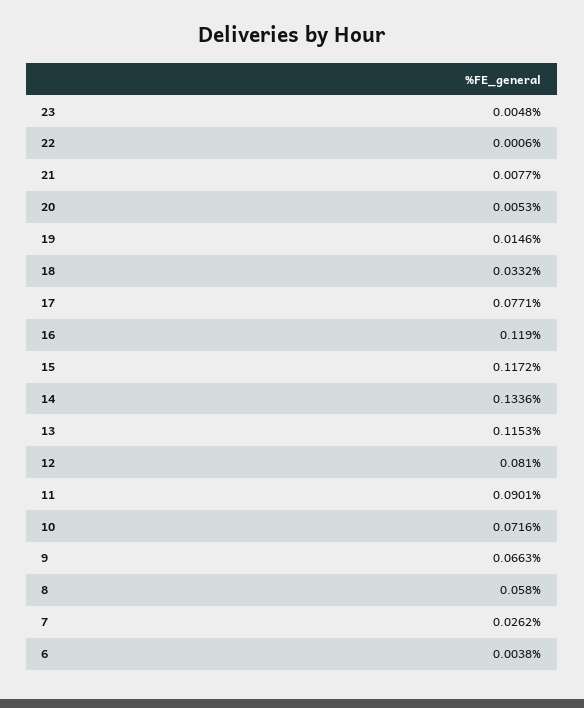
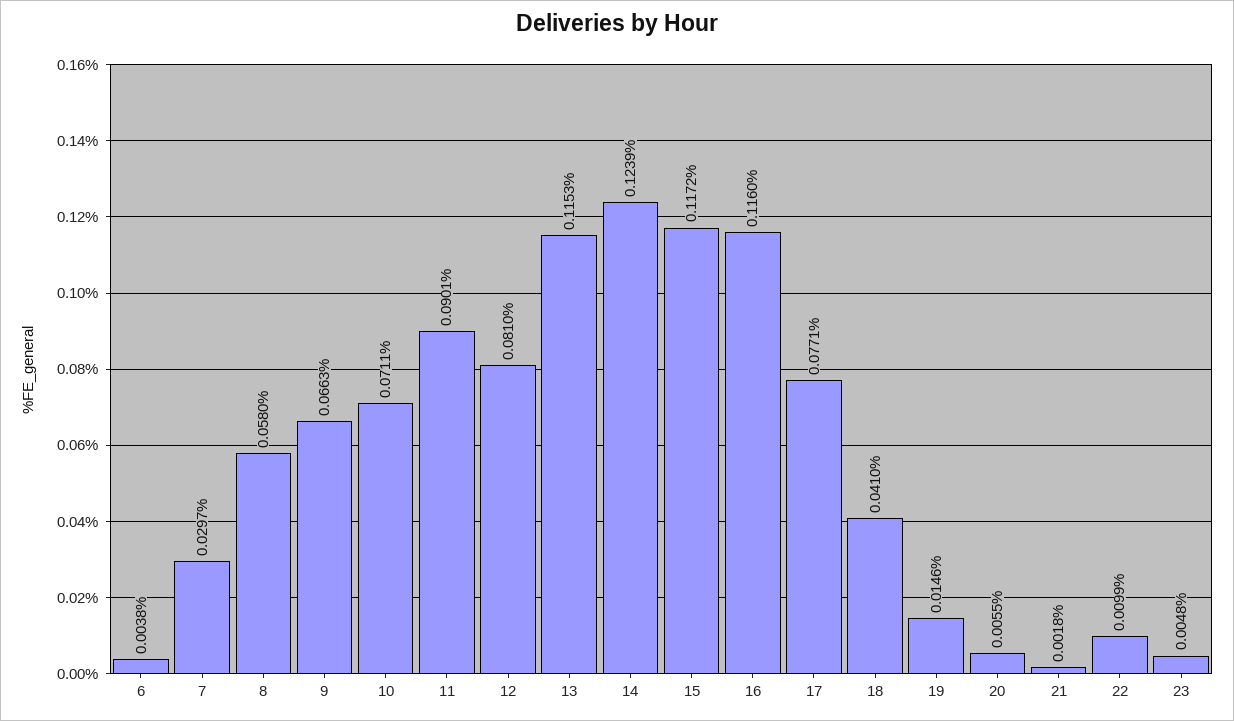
22: 0.0006 -> 0.0099
21: 0.0077 -> 0.0018
20: 0.0053 -> 0.0055
18: 0.0332 -> 0.041
16: 0.119 -> 0.116
14: 0.1336 -> 0.1239
10: 0.0716 -> 0.0711
7: 0.0262 -> 0.0297

